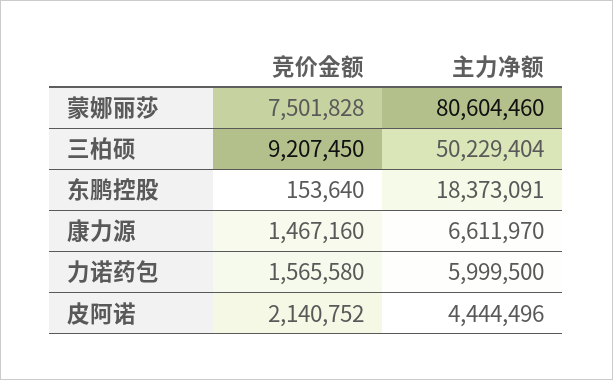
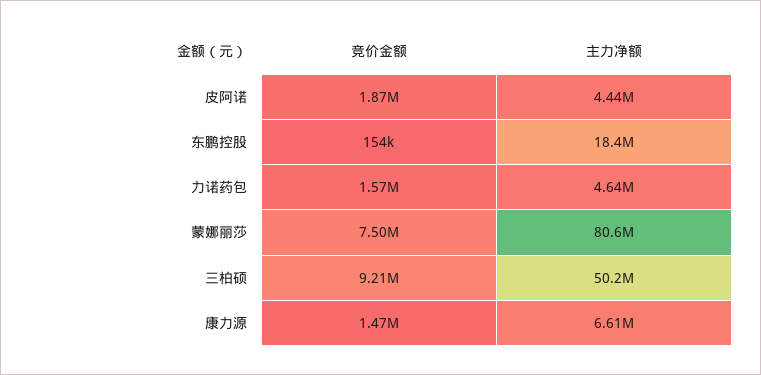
主力净额, 力诺药包: 5999500 -> 4640000
竞价金额, 皮阿诺: 2140752 -> 1870000

